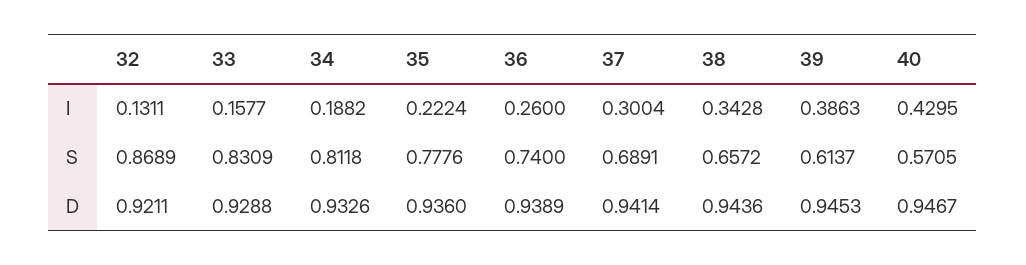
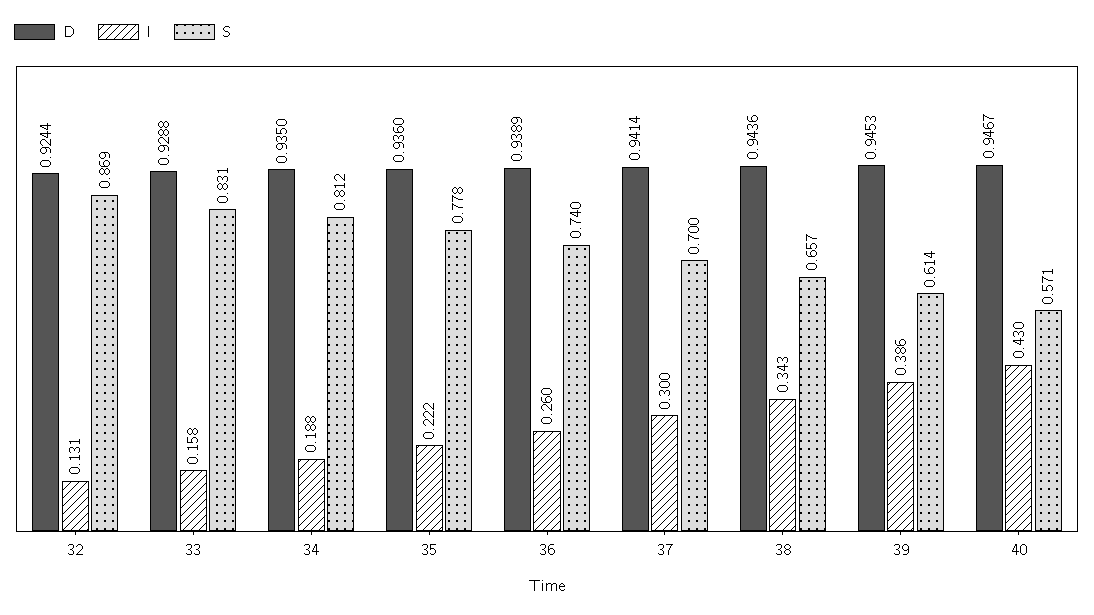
S, 37: 0.6891 -> 0.7
D, 32: 0.9211 -> 0.9244
D, 34: 0.9326 -> 0.935

